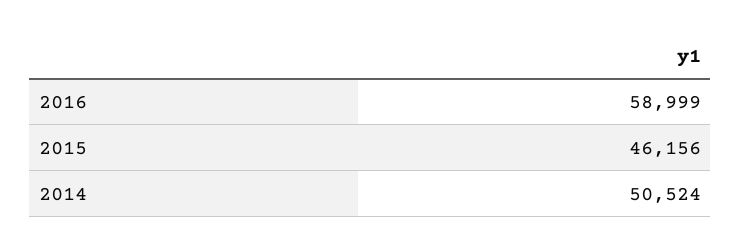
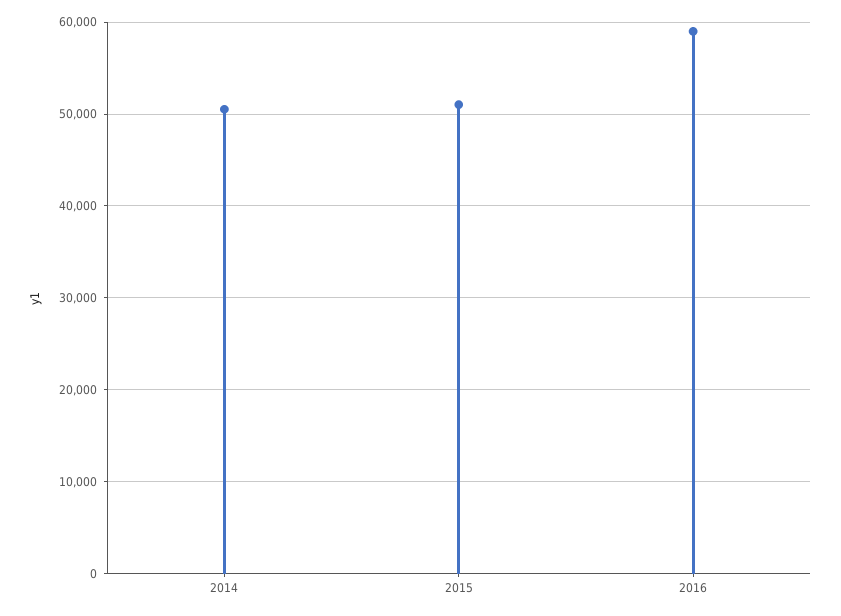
2015: 46156 -> 51000

